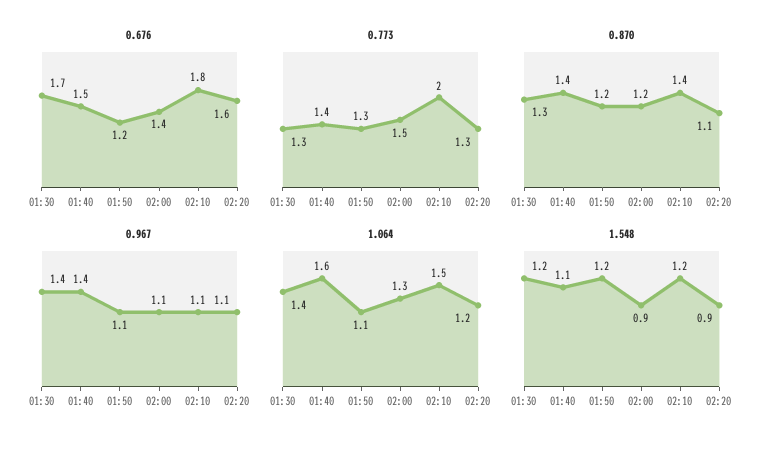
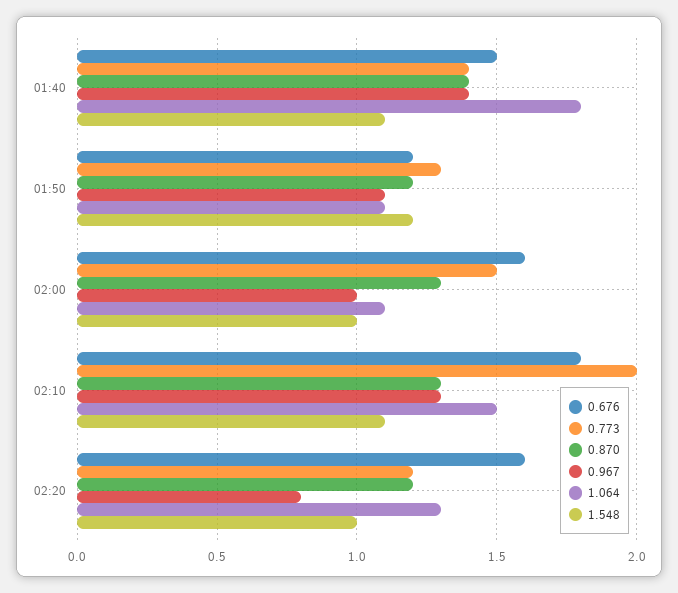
0.676, 01:30: 1.7 -> none
0.676, 02:00: 1.4 -> 1.6
0.773, 01:30: 1.3 -> none
0.773, 02:20: 1.3 -> 1.2
0.870, 01:30: 1.3 -> none
0.870, 02:00: 1.2 -> 1.3
0.870, 02:10: 1.4 -> 1.3
0.870, 02:20: 1.1 -> 1.2
0.967, 01:30: 1.4 -> none
0.967, 02:00: 1.1 -> 1
0.967, 02:10: 1.1 -> 1.3
0.967, 02:20: 1.1 -> 0.8
1.064, 01:30: 1.4 -> none
1.064, 01:40: 1.6 -> 1.8
1.064, 02:00: 1.3 -> 1.1
1.064, 02:20: 1.2 -> 1.3
1.548, 01:30: 1.2 -> none
1.548, 02:00: 0.9 -> 1
1.548, 02:10: 1.2 -> 1.1
1.548, 02:20: 0.9 -> 1

